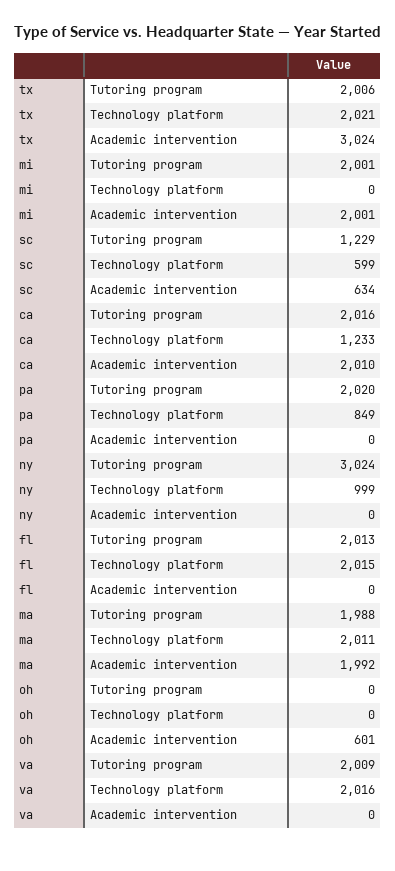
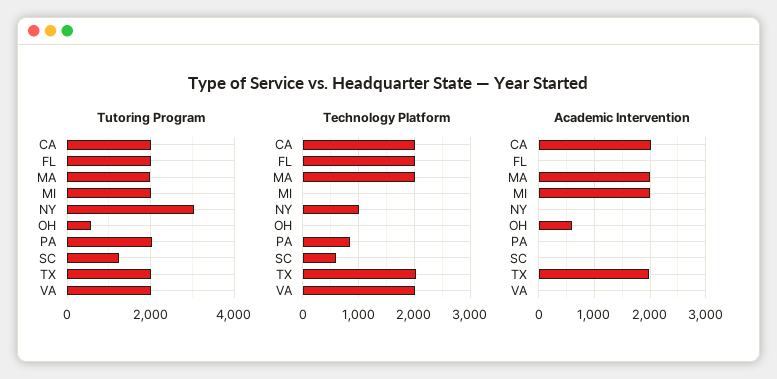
Academic intervention, tx: 3024 -> 2000
Academic intervention, sc: 634 -> 0
Technology platform, ca: 1233 -> 2000
Tutoring program, oh: 0 -> 600

